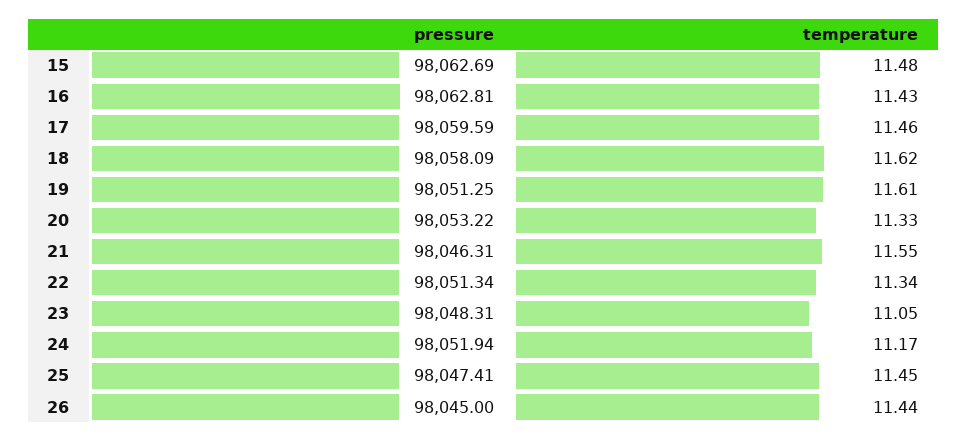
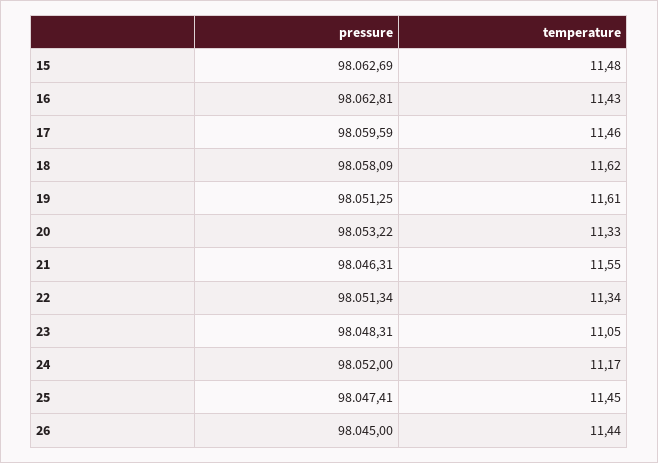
pressure, 24: 98051.94 -> 98052

